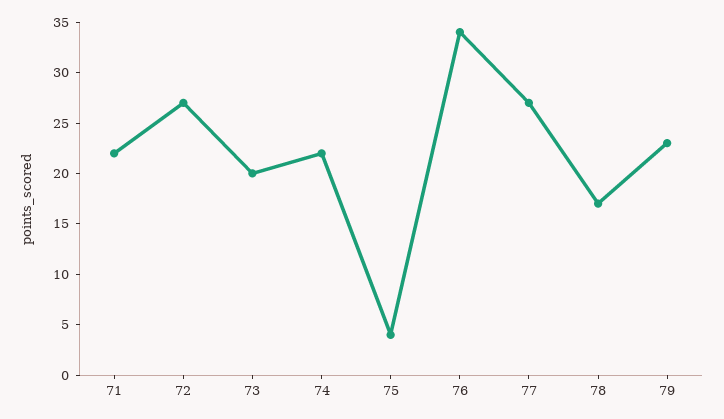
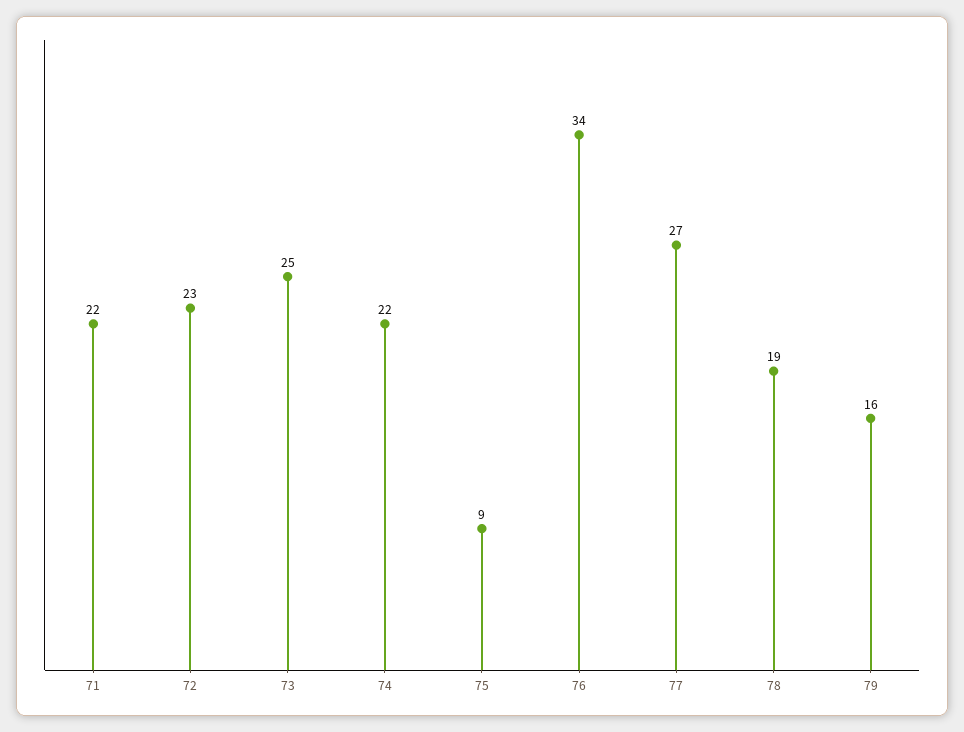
72: 27 -> 23
73: 20 -> 25
75: 4 -> 9
78: 17 -> 19
79: 23 -> 16

